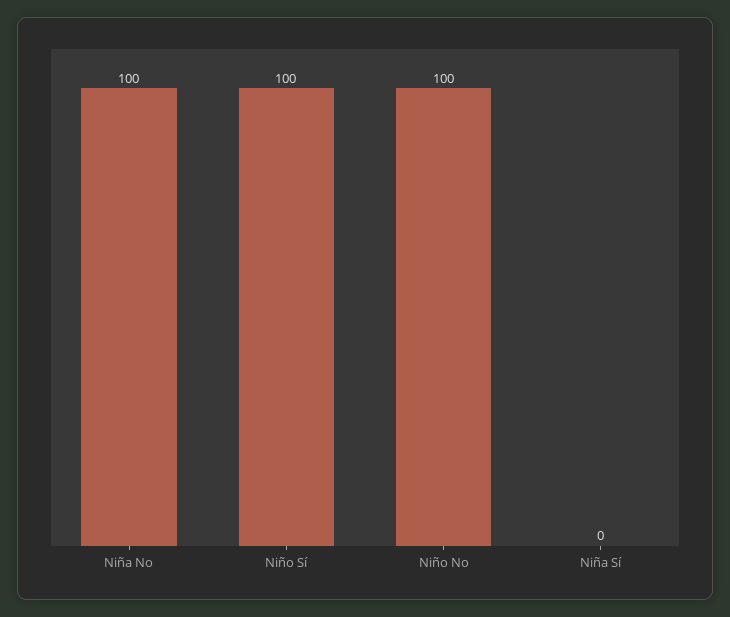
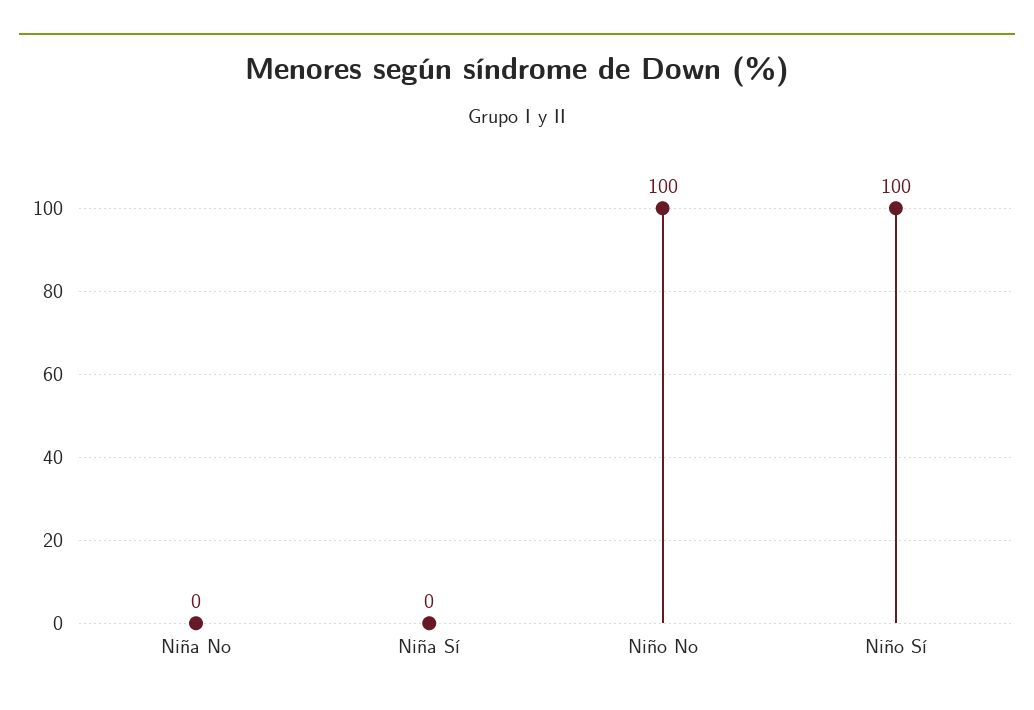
Niña No: 100 -> 0

